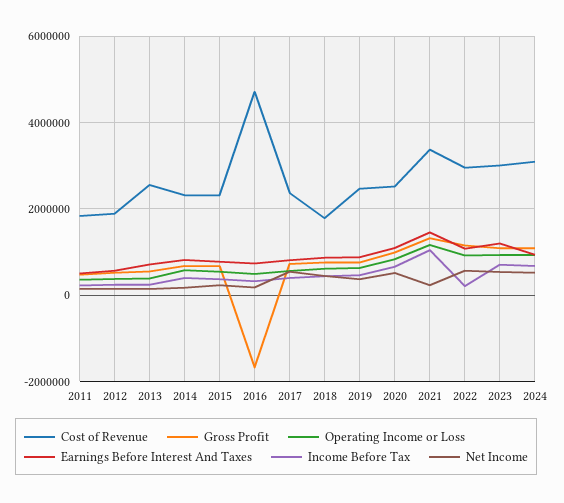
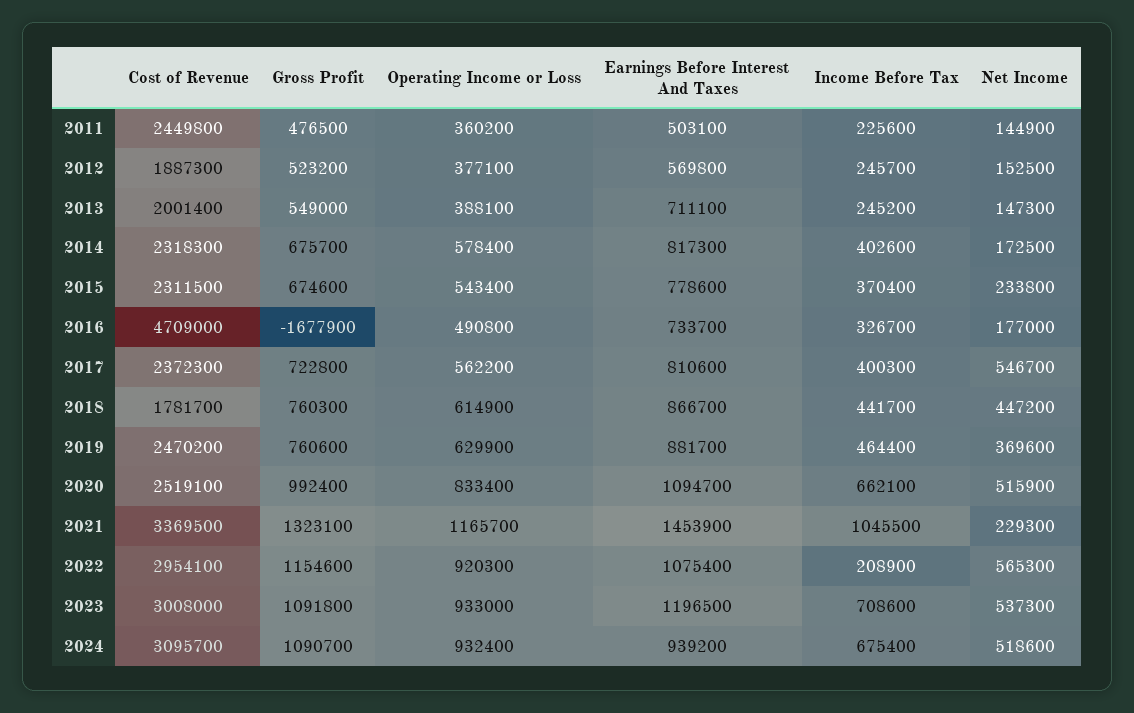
Cost of Revenue, 2011: 1800000 -> 2449800
Cost of Revenue, 2013: 2600000 -> 2001400

